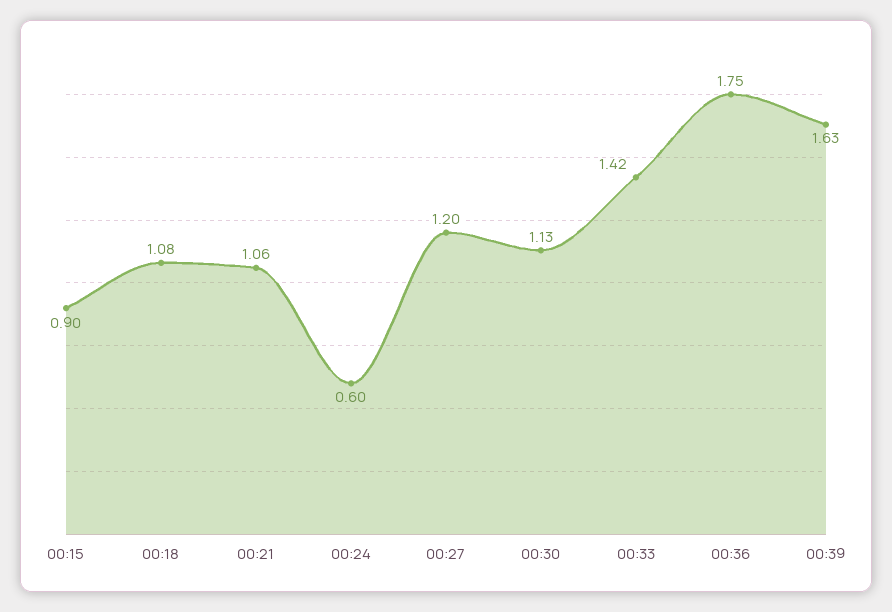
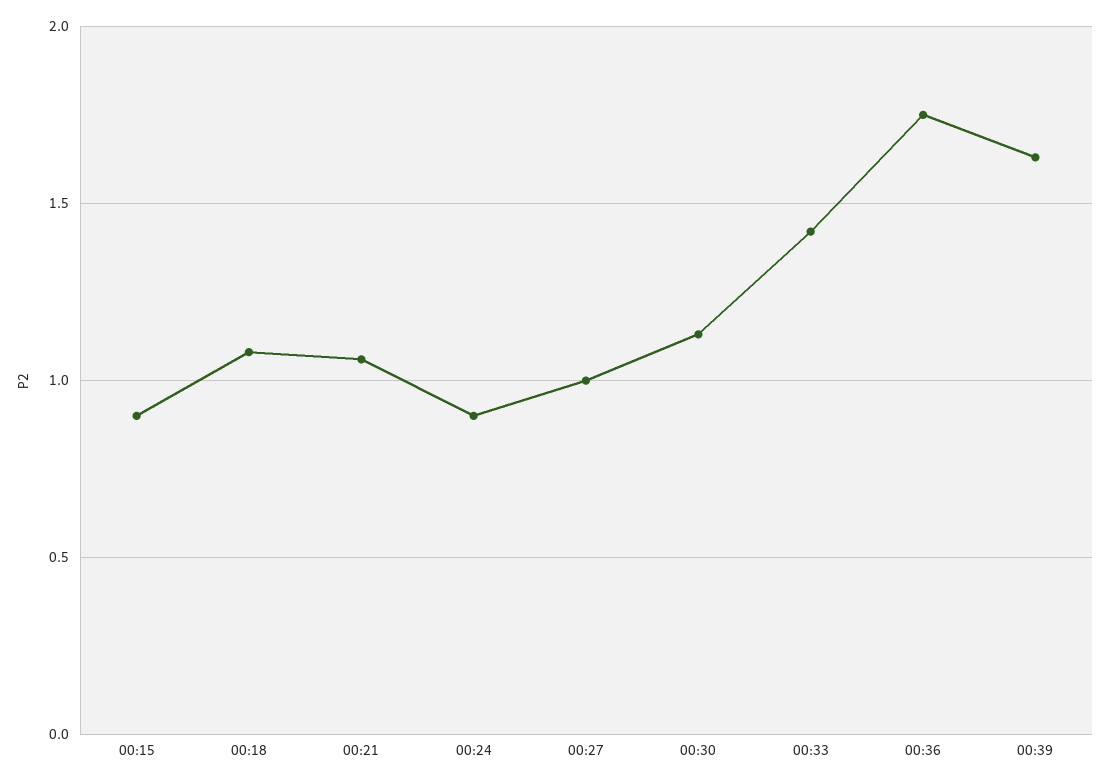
00:24: 0.6 -> 0.9
00:27: 1.2 -> 1

